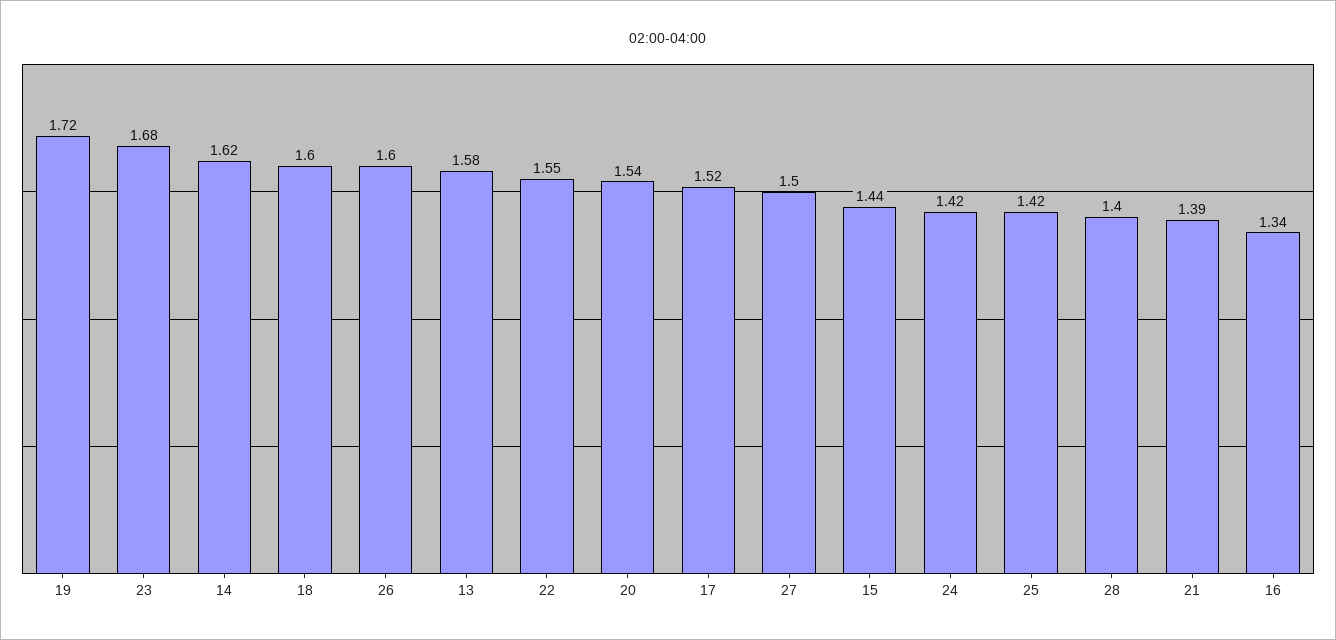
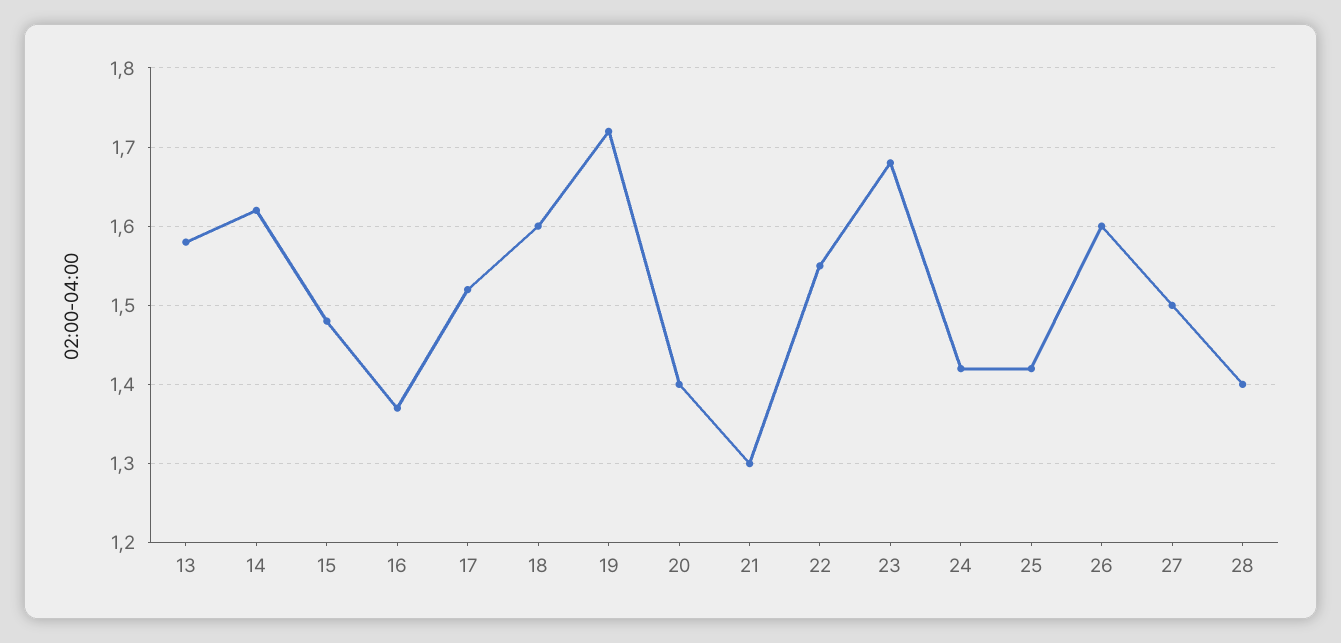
20: 1.54 -> 1.4
15: 1.44 -> 1.48
21: 1.39 -> 1.3
16: 1.34 -> 1.37

